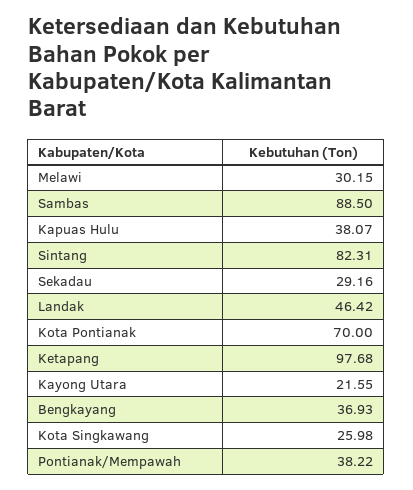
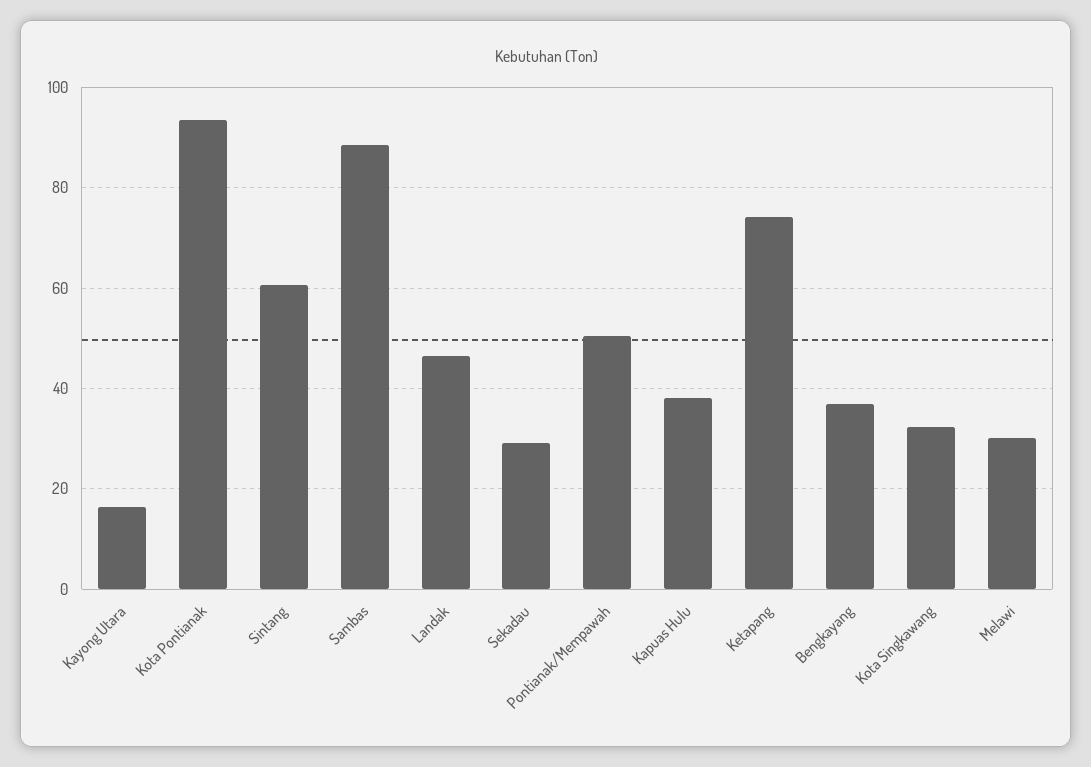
Sintang: 82.31 -> 60
Kota Pontianak: 70 -> 94
Ketapang: 97.68 -> 74
Kayong Utara: 21.55 -> 16
Kota Singkawang: 25.98 -> 32
Pontianak/Mempawah: 38.22 -> 50

